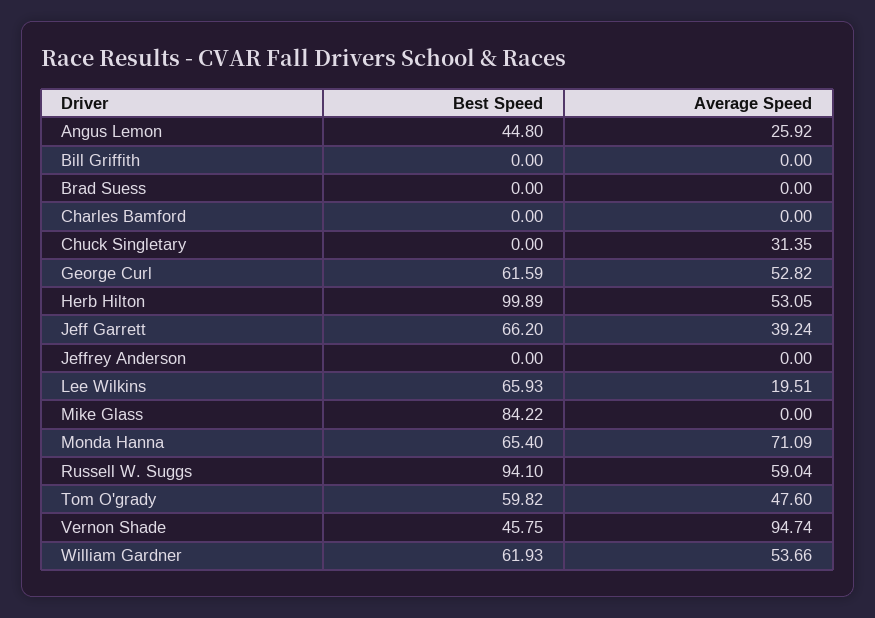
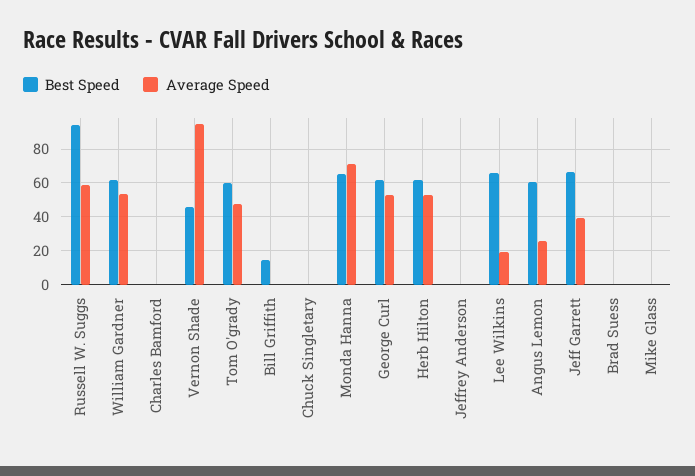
Best Speed, Angus Lemon: 44.8 -> 60
Best Speed, Bill Griffith: 0 -> 15
Average Speed, Chuck Singletary: 31.35 -> 0
Best Speed, Herb Hilton: 99.89 -> 60
Best Speed, Mike Glass: 84.22 -> 0

